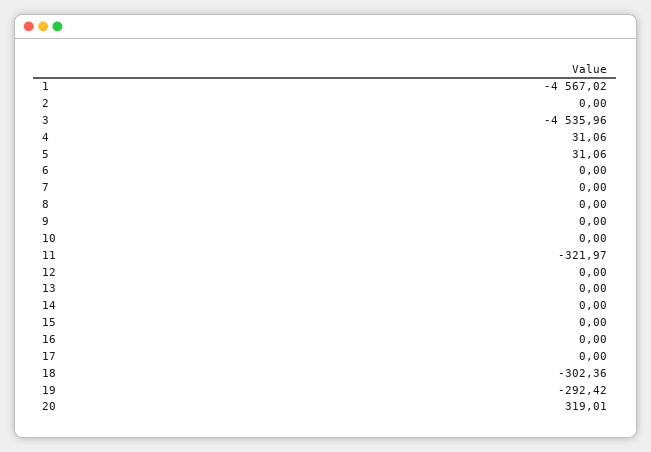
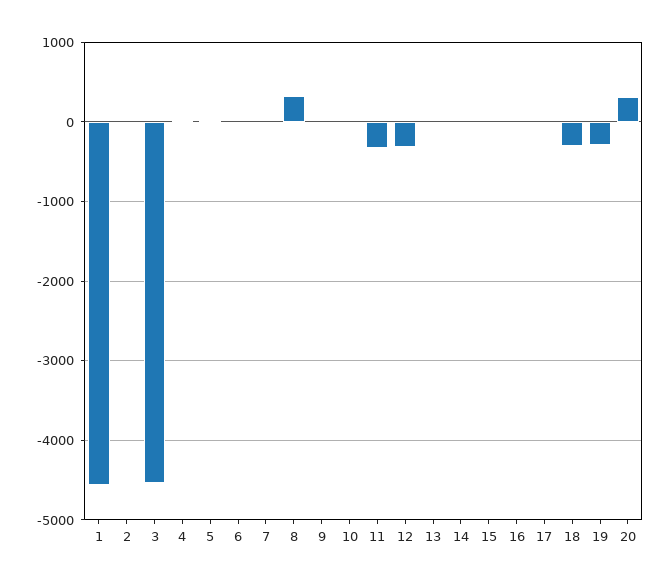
8: 0 -> 300
12: 0 -> -300

